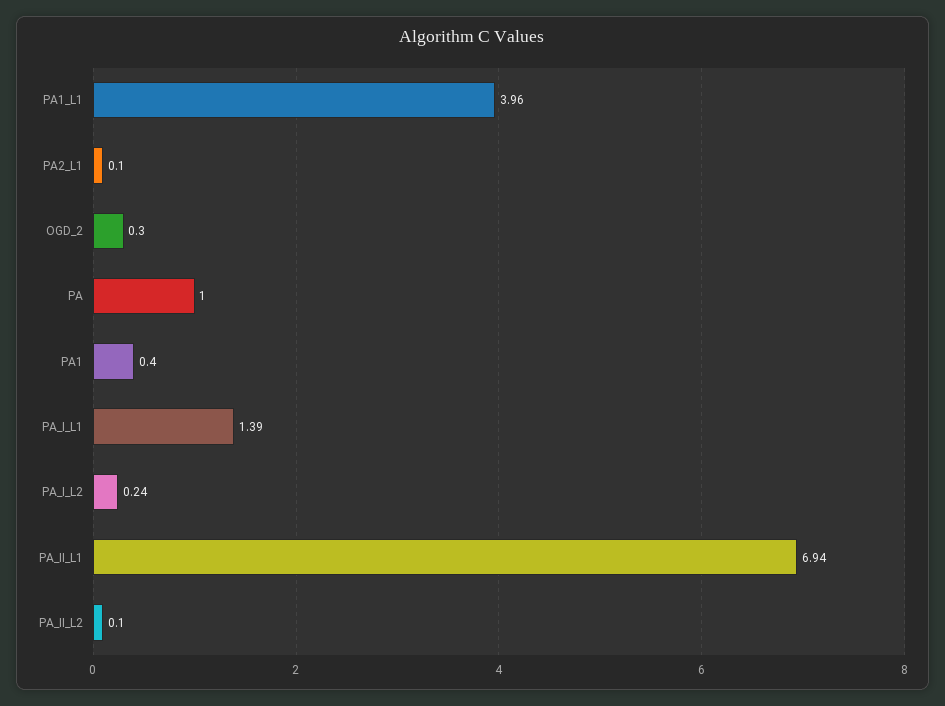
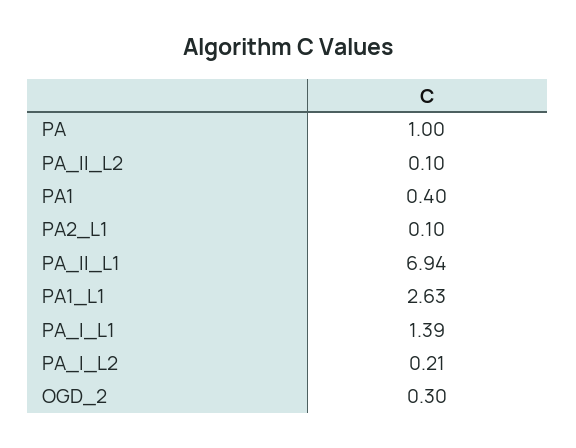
PA1_L1: 3.96 -> 2.63
PA_I_L2: 0.24 -> 0.21

